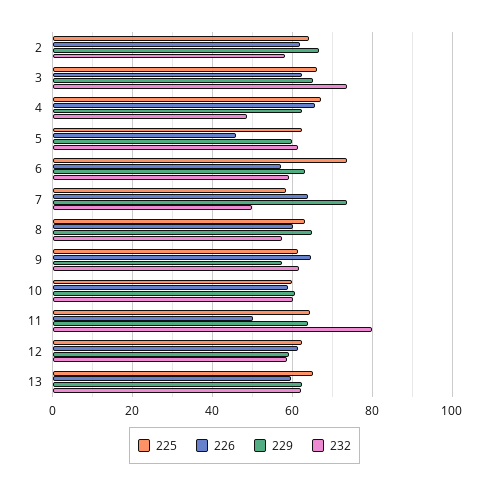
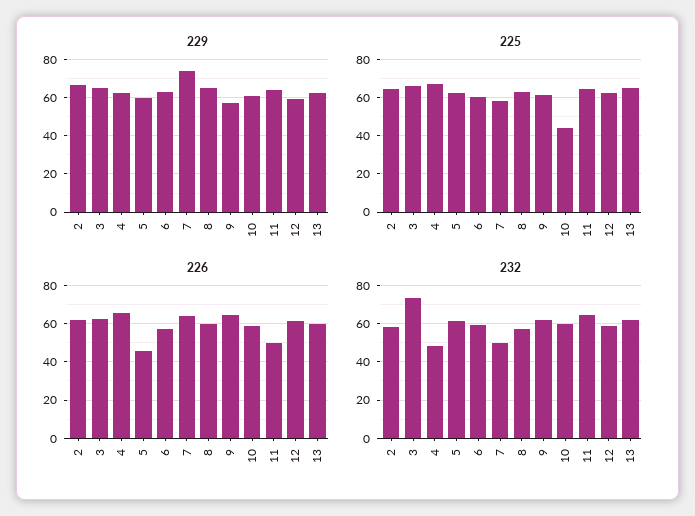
225, 6: 74 -> 60
225, 10: 60 -> 45
232, 11: 80 -> 65

